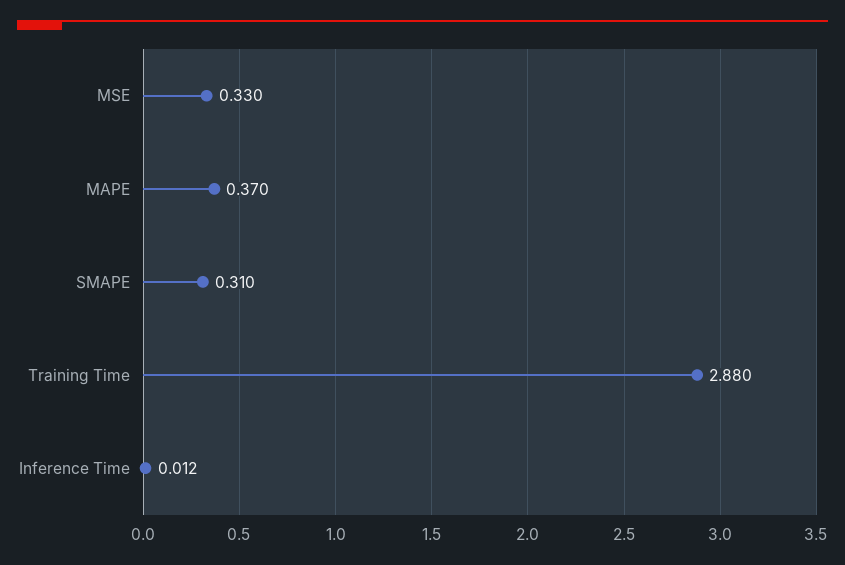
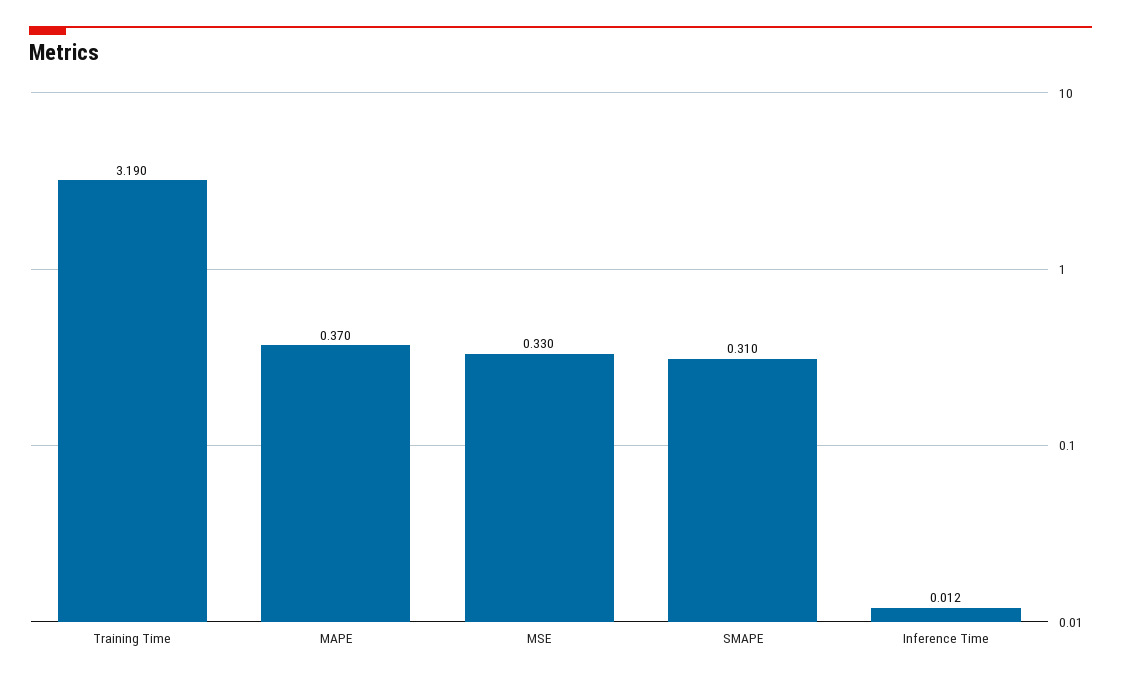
Training Time: 2.88 -> 3.19

